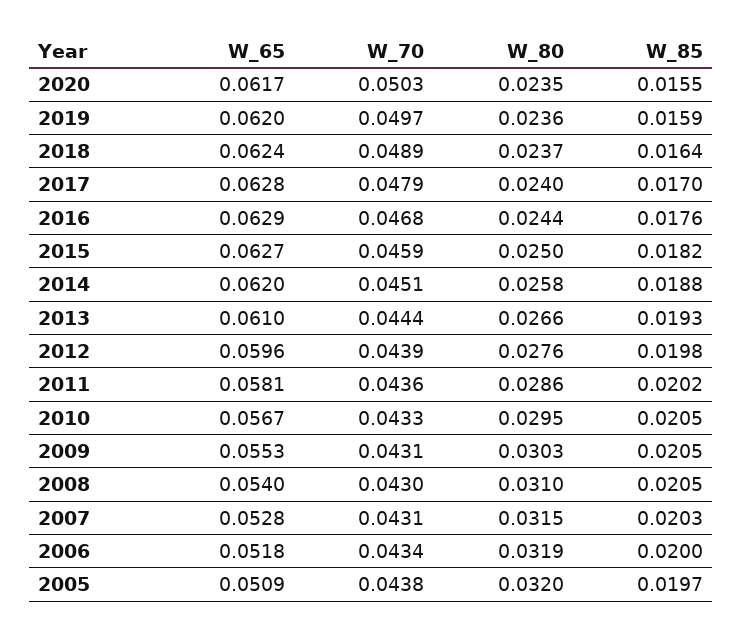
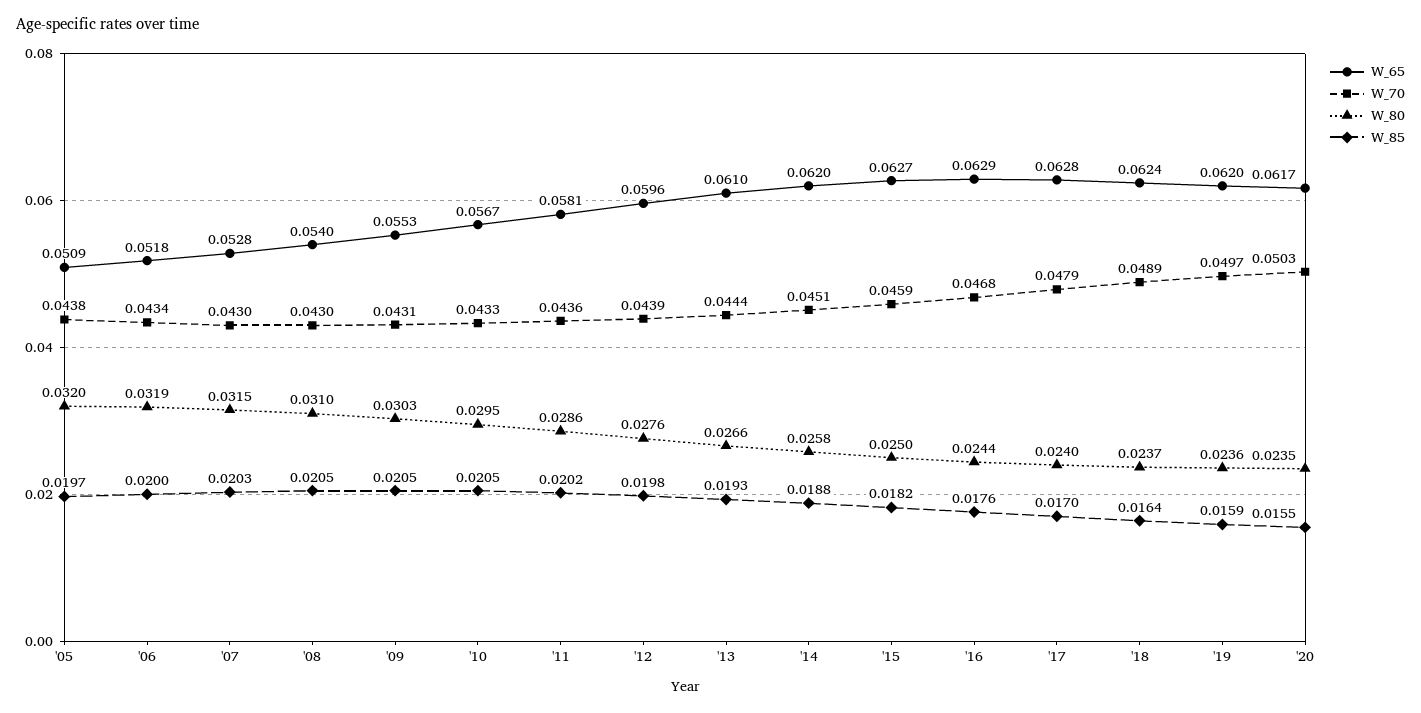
W_70, 2007: 0.0431 -> 0.043

